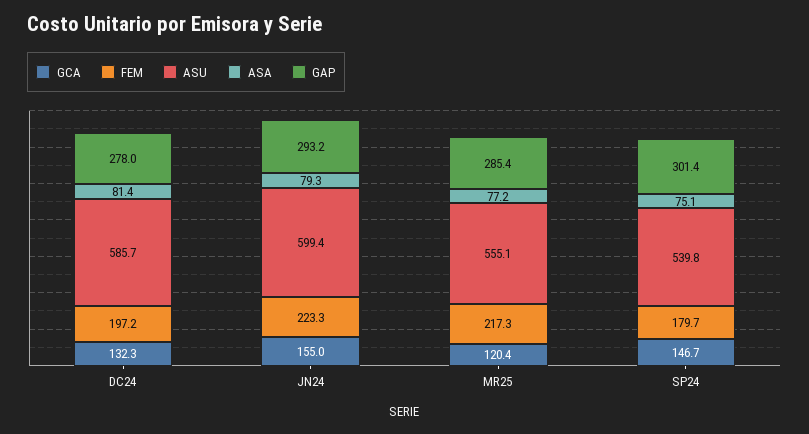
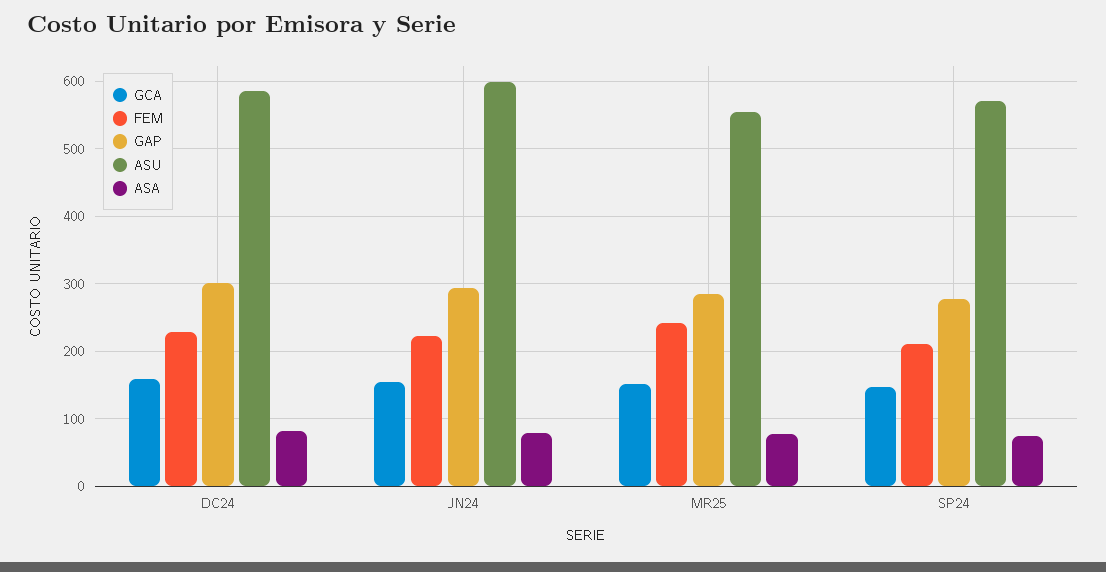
GCA, DC24: 132.3 -> 160
FEM, DC24: 197.2 -> 230
GAP, DC24: 278 -> 300
GCA, MR25: 120.4 -> 150
FEM, MR25: 217.3 -> 240
FEM, SP24: 179.7 -> 210
ASU, SP24: 539.8 -> 570
GAP, SP24: 301.4 -> 280

